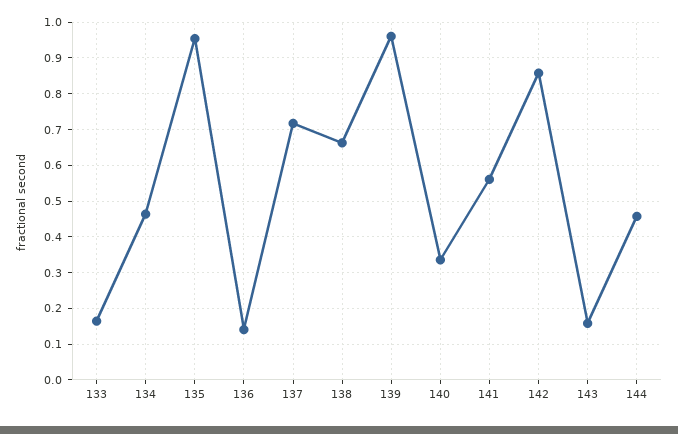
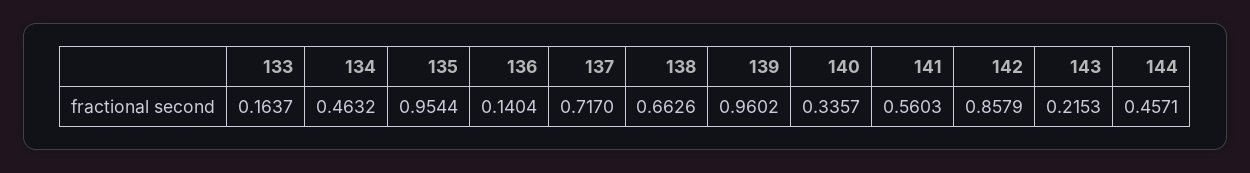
143: 0.16 -> 0.2153

